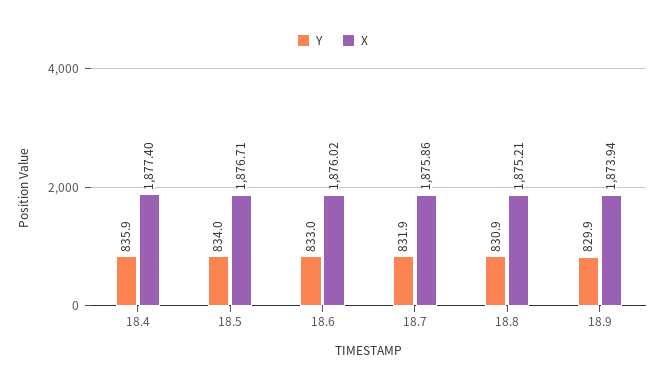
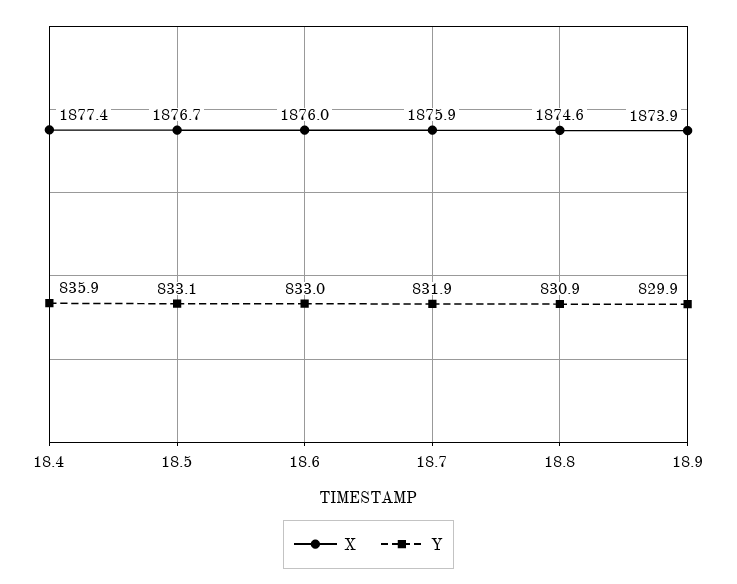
Y, 18.5: 834 -> 833.1
X, 18.8: 1875.21 -> 1874.6

